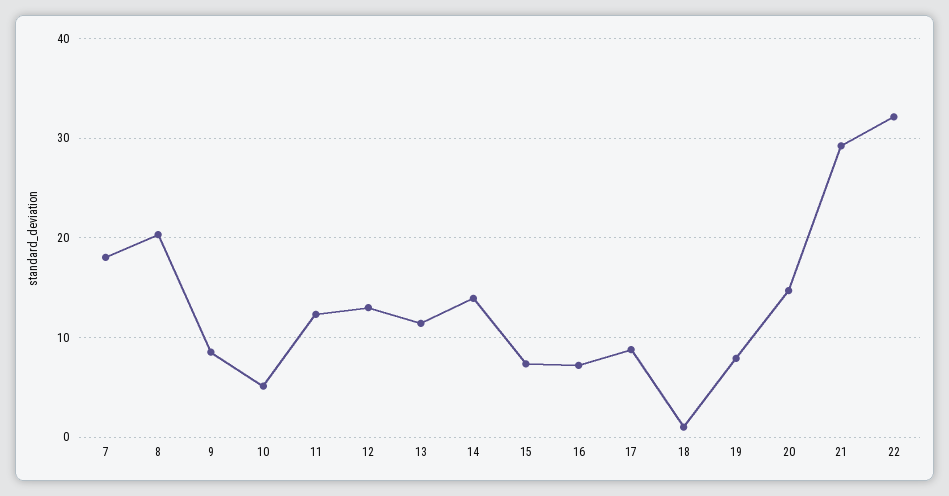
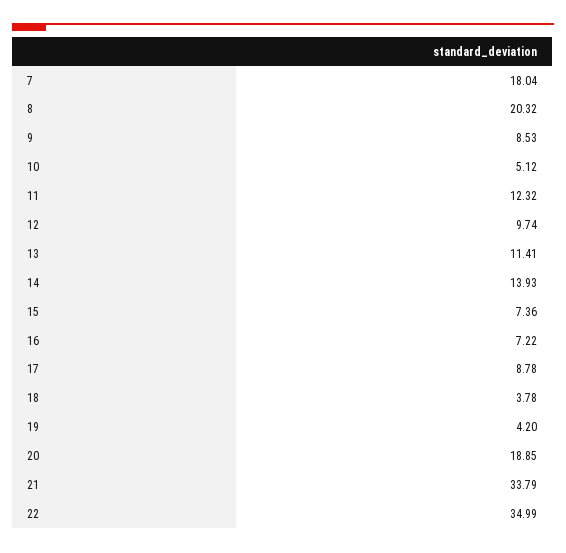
12: 13 -> 9.74
18: 1 -> 3.78
19: 8 -> 4.2
20: 15 -> 18.85
21: 29 -> 33.79
22: 32 -> 34.99

